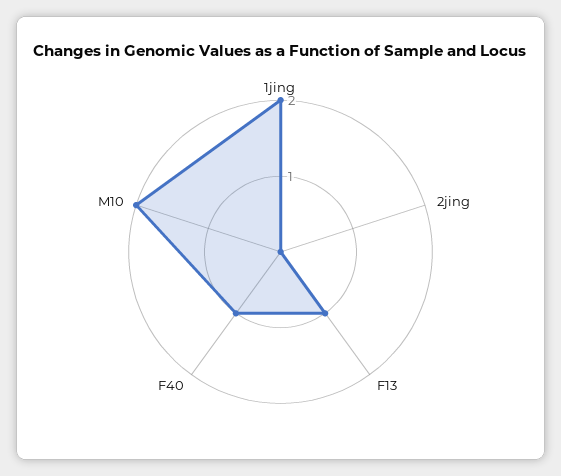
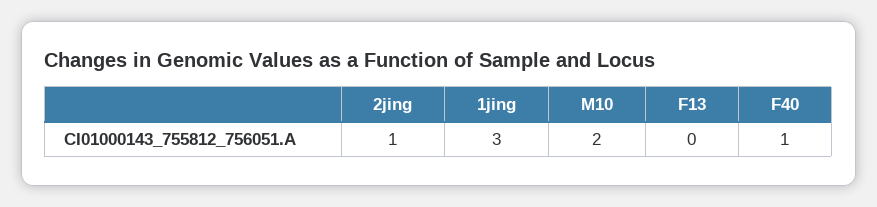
1jing: 2 -> 3
2jing: 0 -> 1
F13: 1 -> 0

